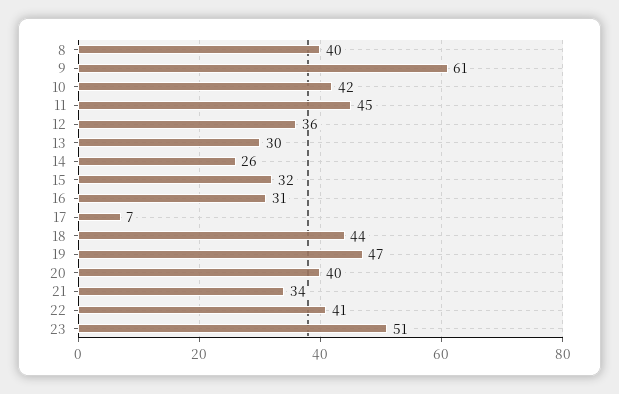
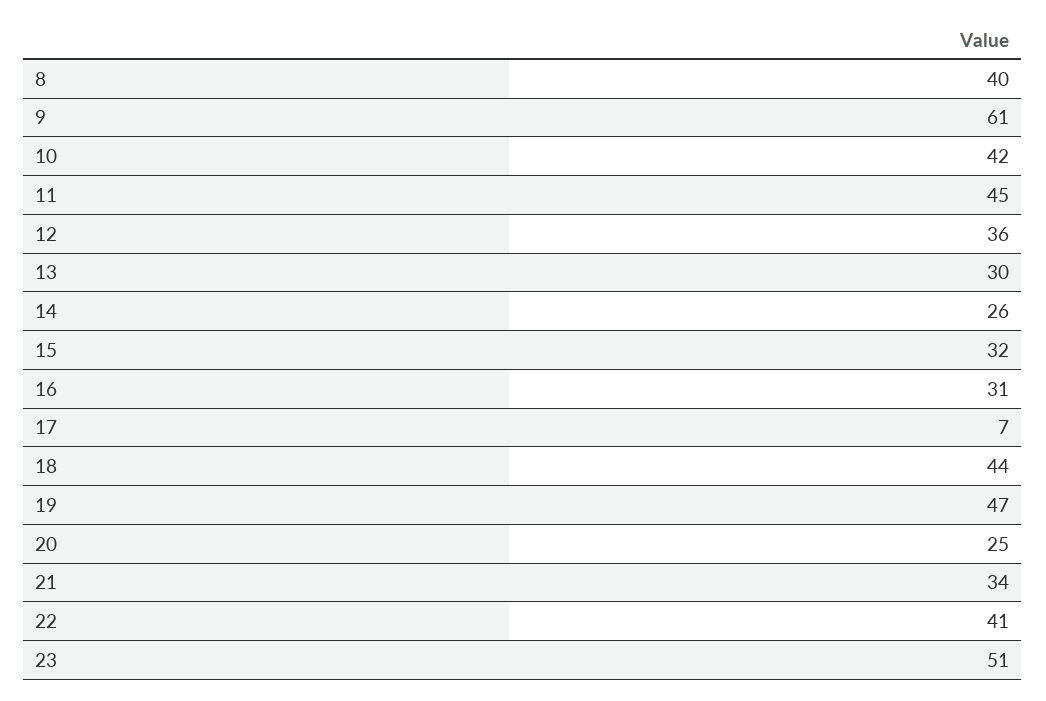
20: 40 -> 25

